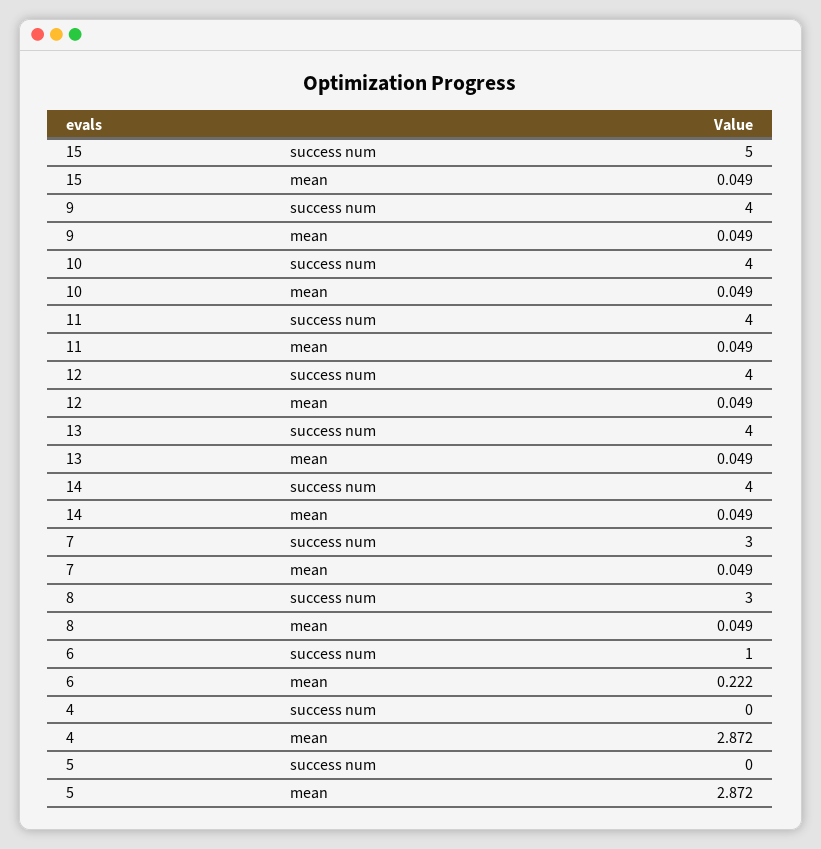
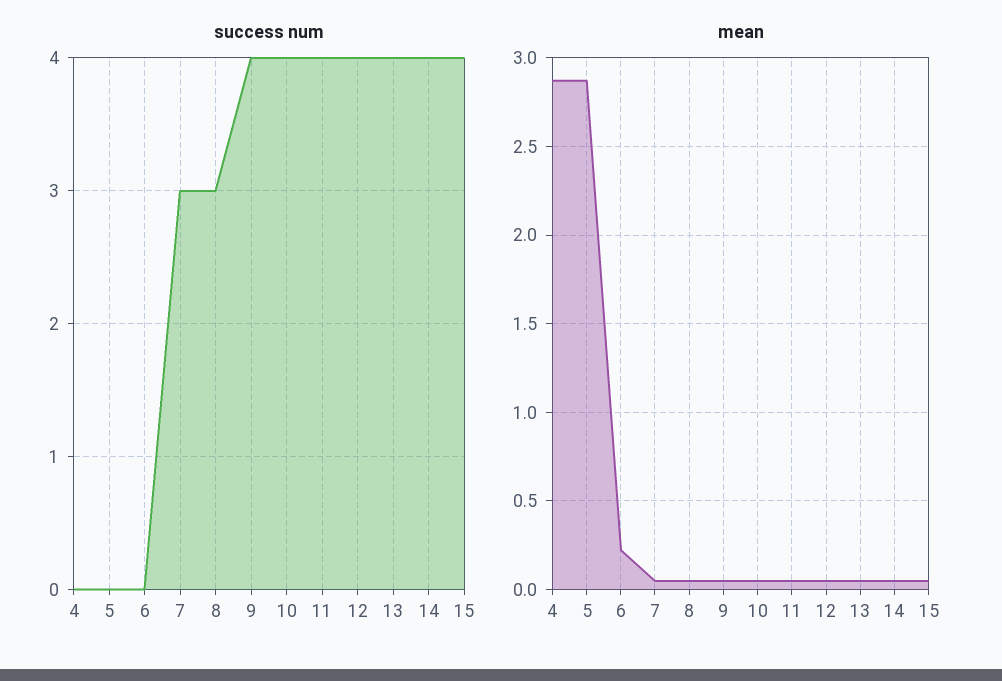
success num, 15: 5 -> 4
success num, 6: 1 -> 0

